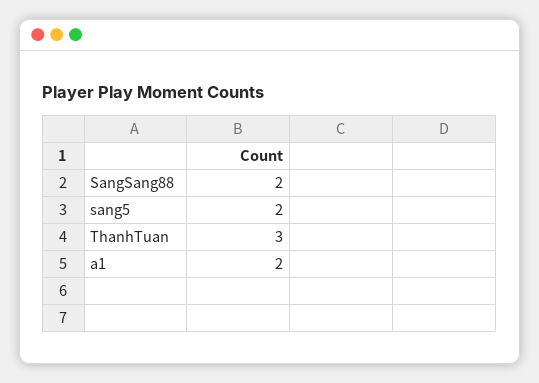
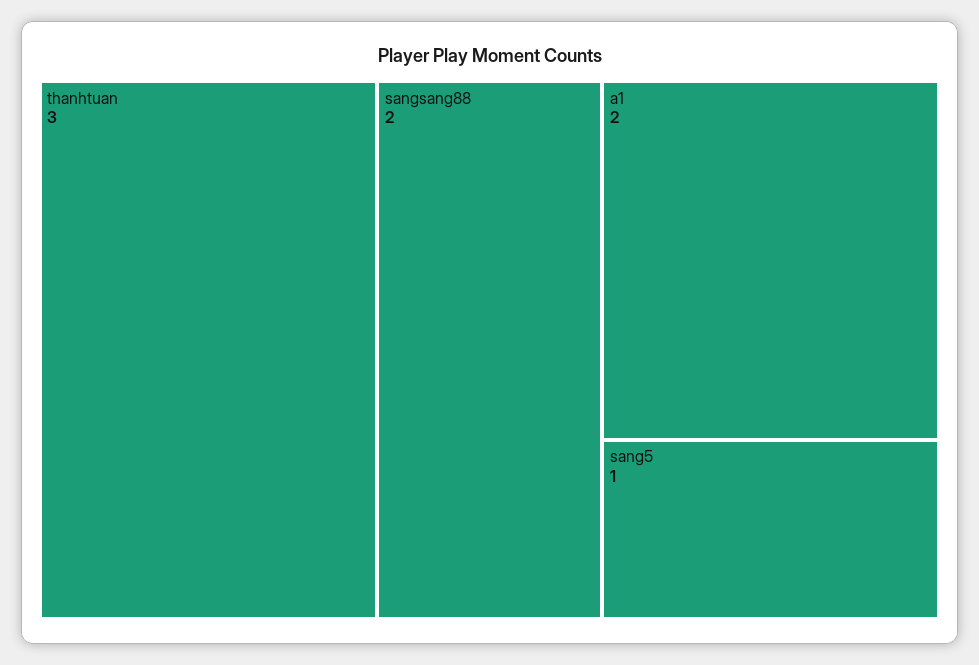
sang5: 2 -> 1

